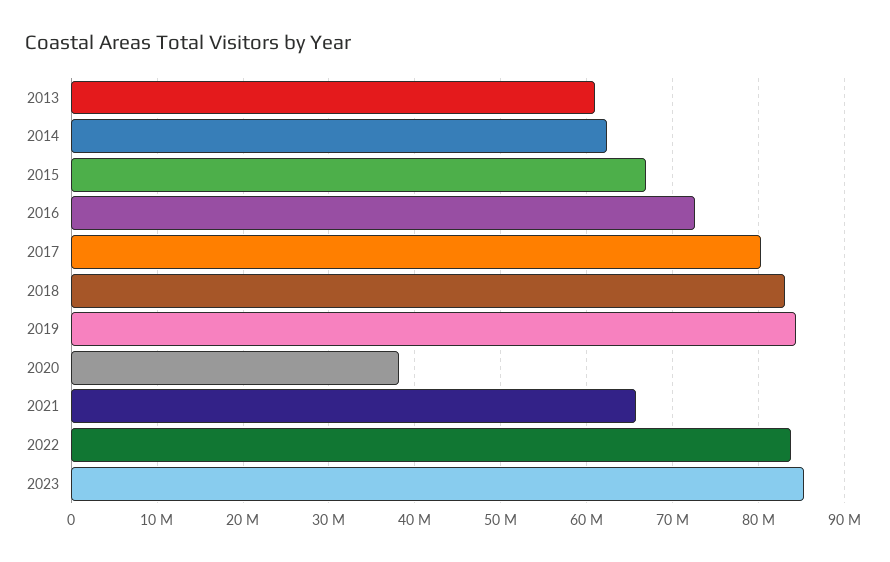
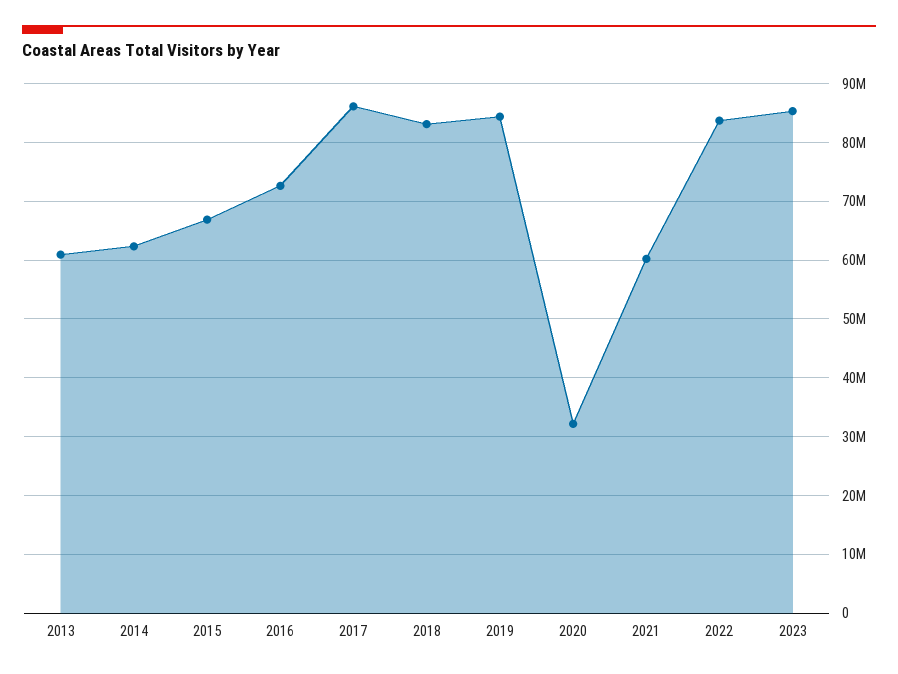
2017: 80000000 -> 86000000
2020: 38000000 -> 32000000
2021: 66000000 -> 60000000

